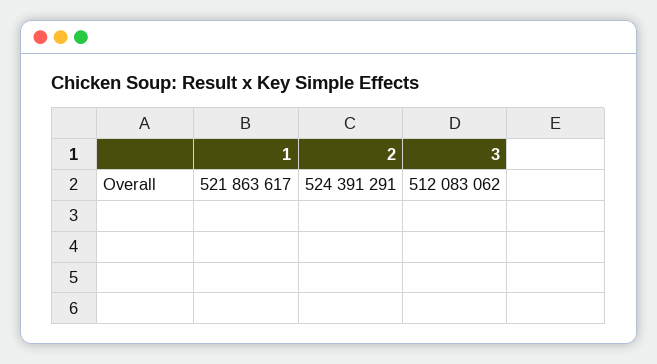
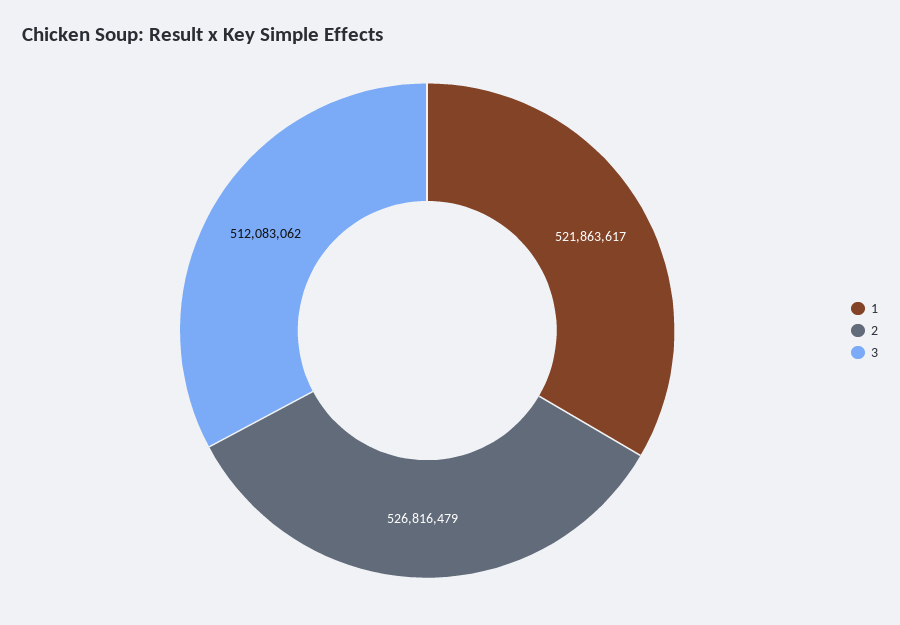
2: 524391291 -> 526816479

